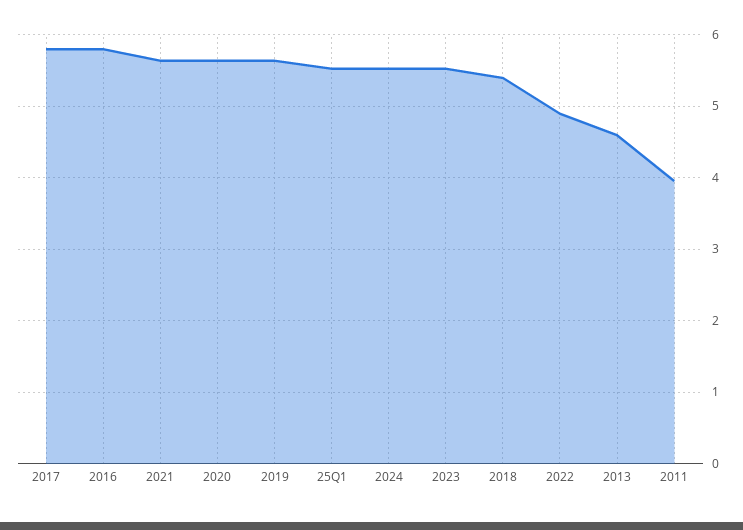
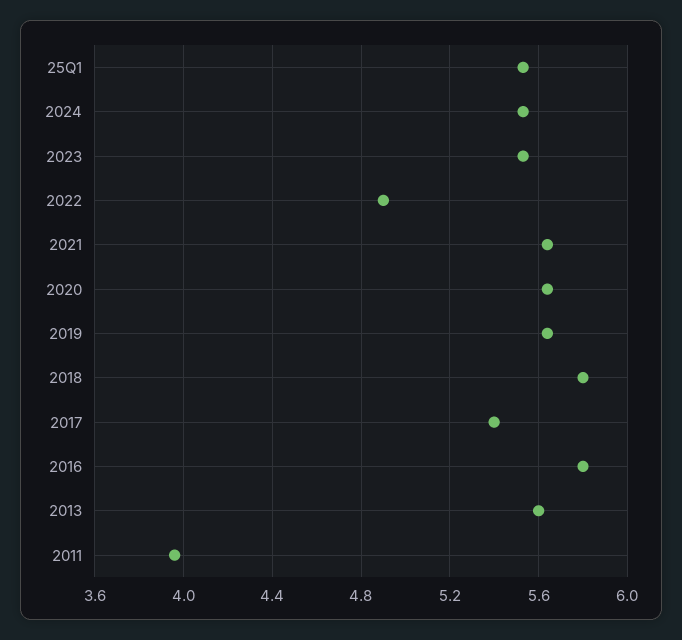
2017: 5.8 -> 5.4
2018: 5.4 -> 5.8
2013: 4.6 -> 5.6

